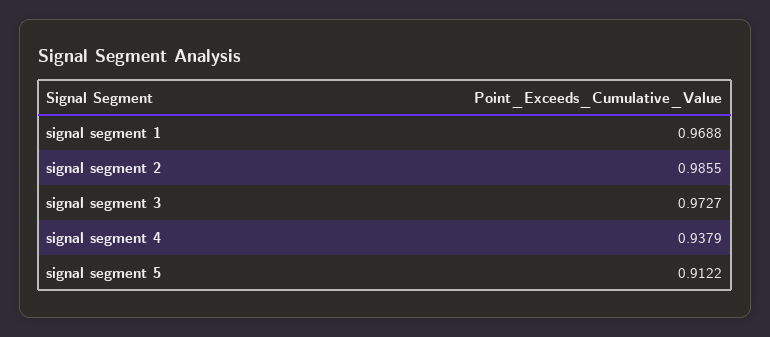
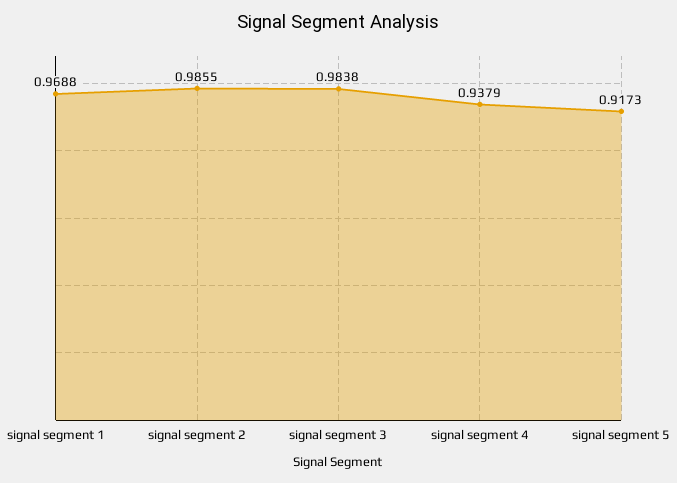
signal segment 3: 0.9727 -> 0.9838
signal segment 5: 0.9122 -> 0.9173

